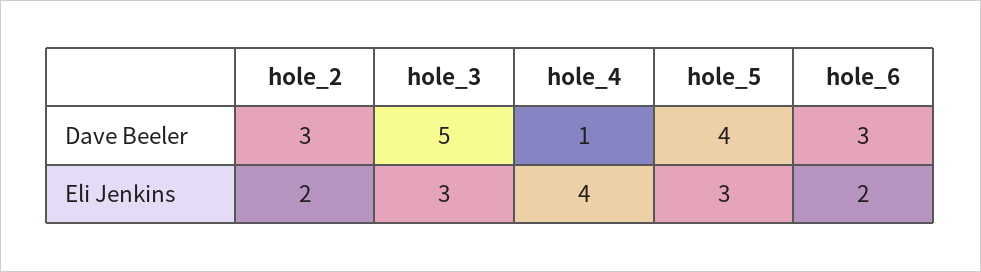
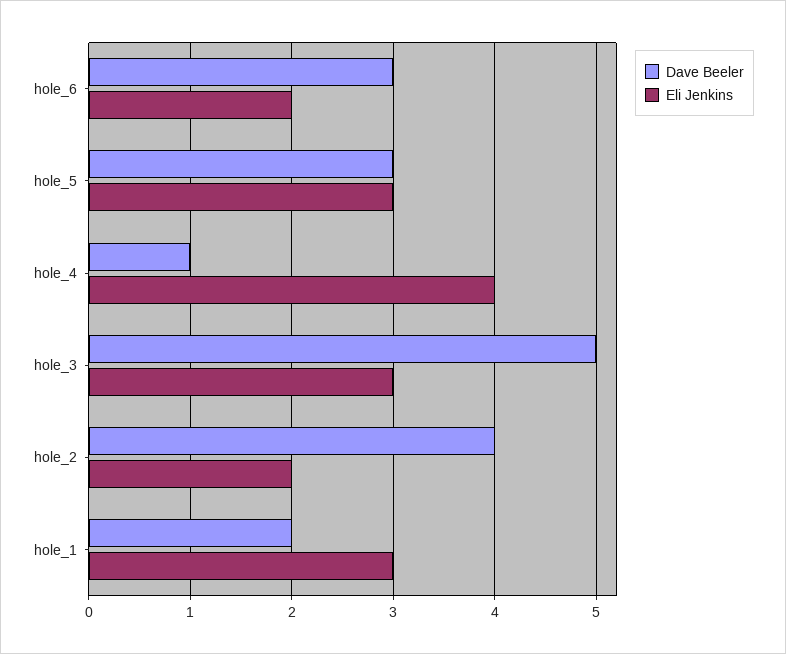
Dave Beeler, hole_2: 3 -> 4
Dave Beeler, hole_5: 4 -> 3
Dave Beeler, hole_1: none -> 2
Eli Jenkins, hole_1: none -> 3

